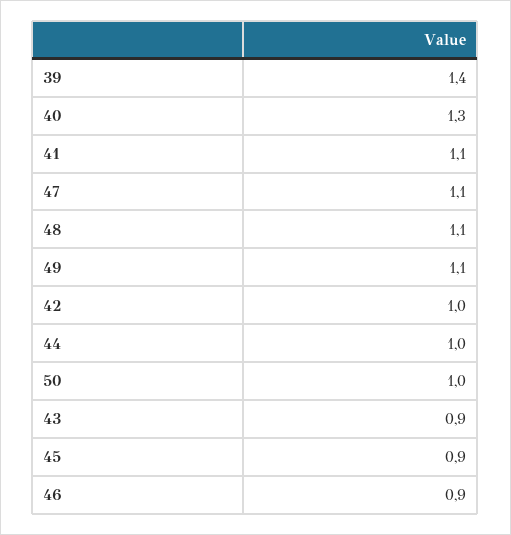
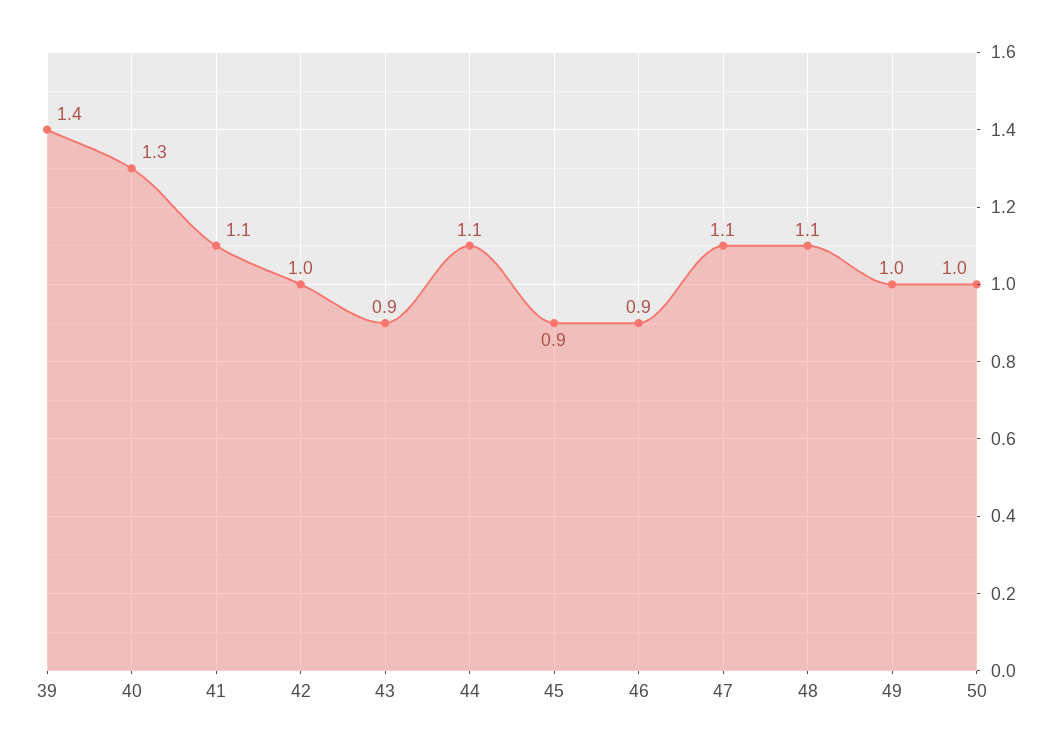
49: 1.1 -> 1
44: 1 -> 1.1

